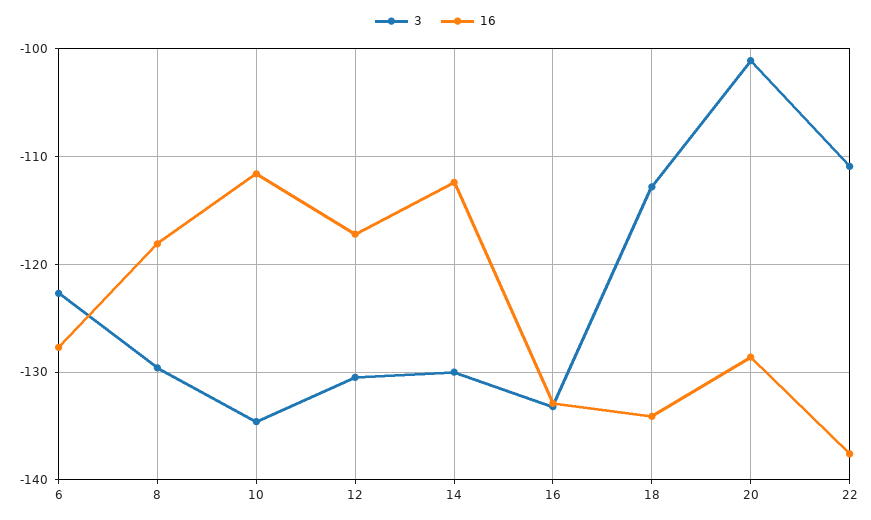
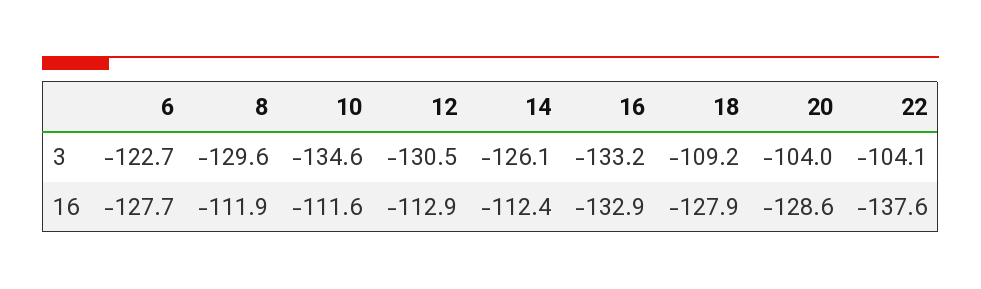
16, 8: -118 -> -111.9
16, 12: -117 -> -112.9
3, 14: -130 -> -126.1
3, 18: -113 -> -109.2
16, 18: -134 -> -127.9
3, 20: -101 -> -104
3, 22: -111 -> -104.1

